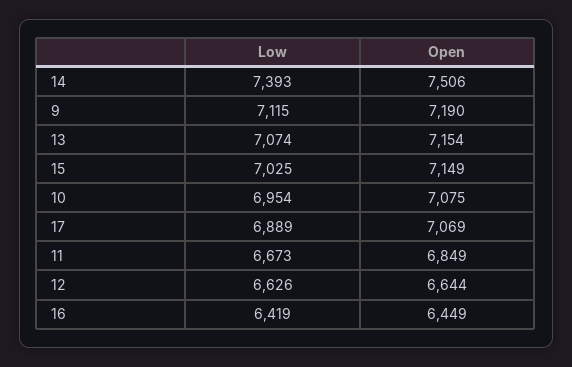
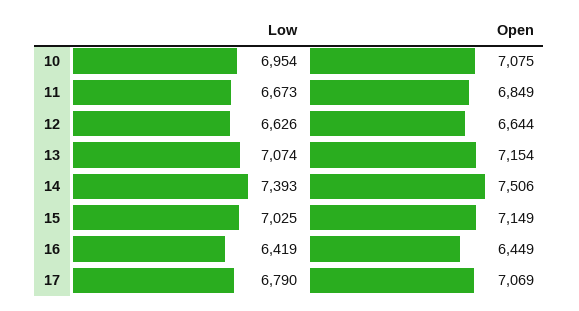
Low, 9: 7115 -> none
Open, 9: 7190 -> none
Low, 17: 6889 -> 6790

